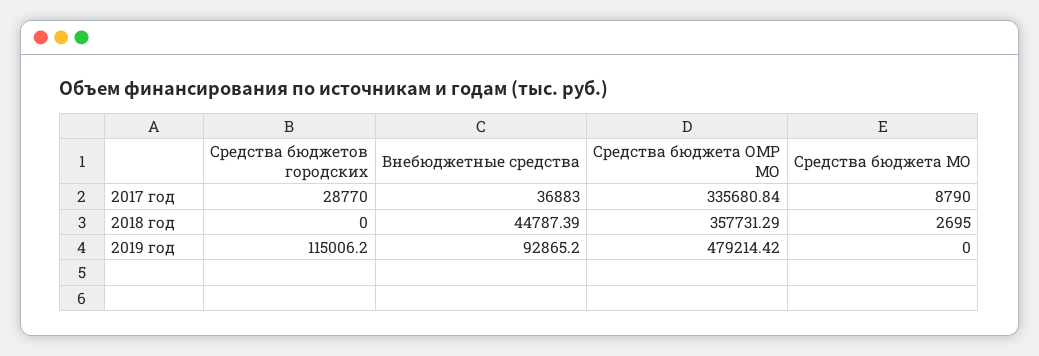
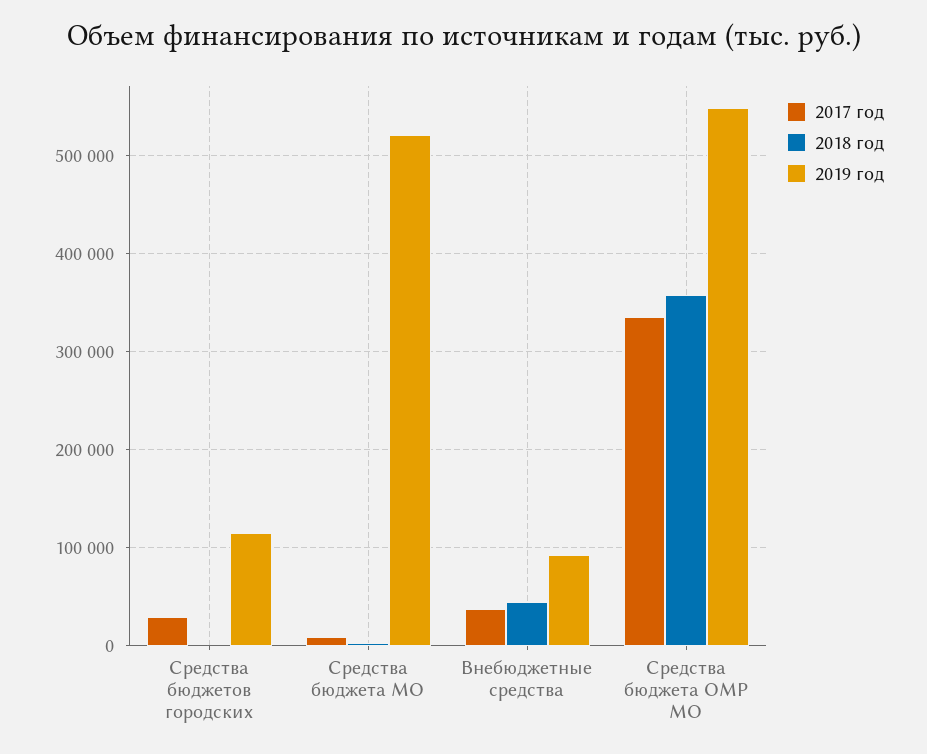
2019 год, Средства бюджета ОМР МО: 479214.42 -> 550000
2019 год, Средства бюджета МО: 0 -> 520000

